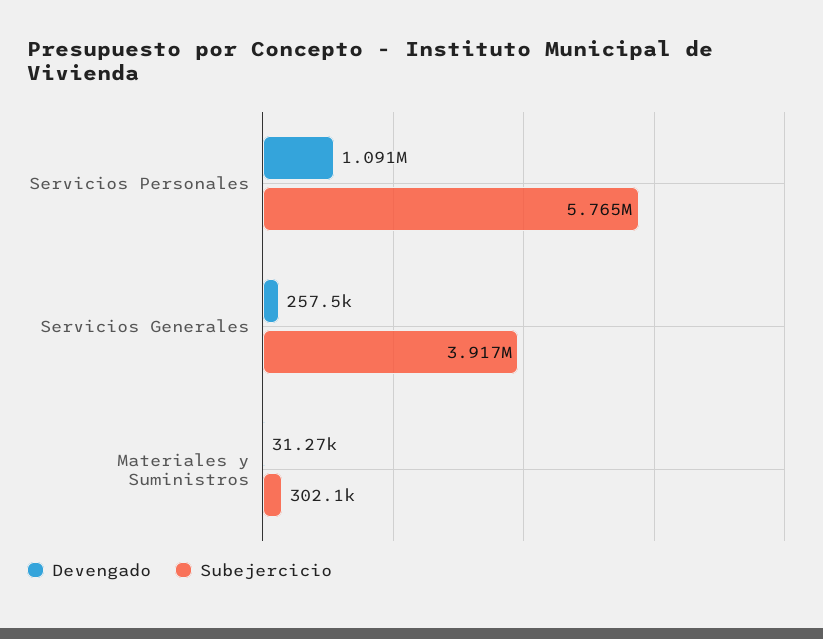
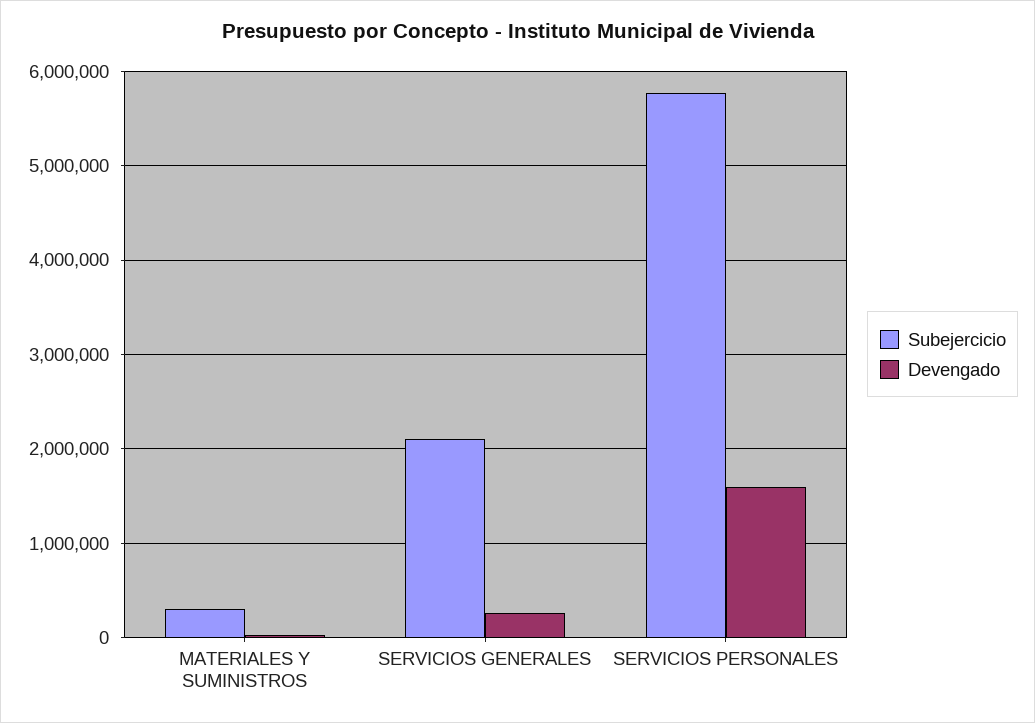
Devengado, Servicios Personales: 1091000 -> 1600000
Subejercicio, Servicios Generales: 3917000 -> 2100000

